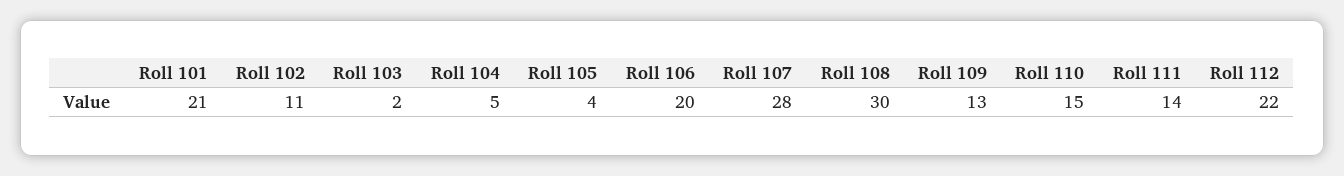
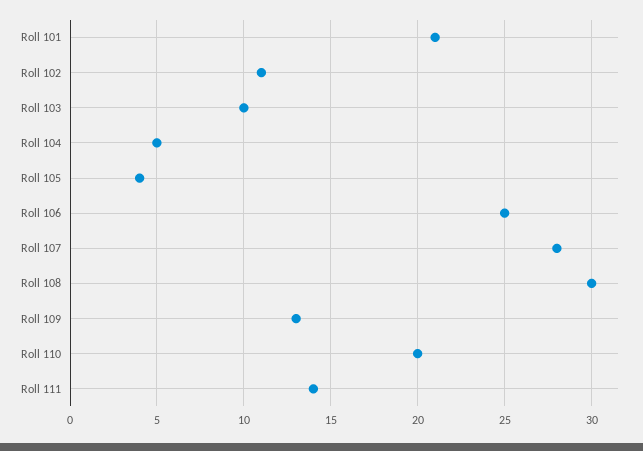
Roll 103: 2 -> 10
Roll 106: 20 -> 25
Roll 110: 15 -> 20
Roll 112: 22 -> none

